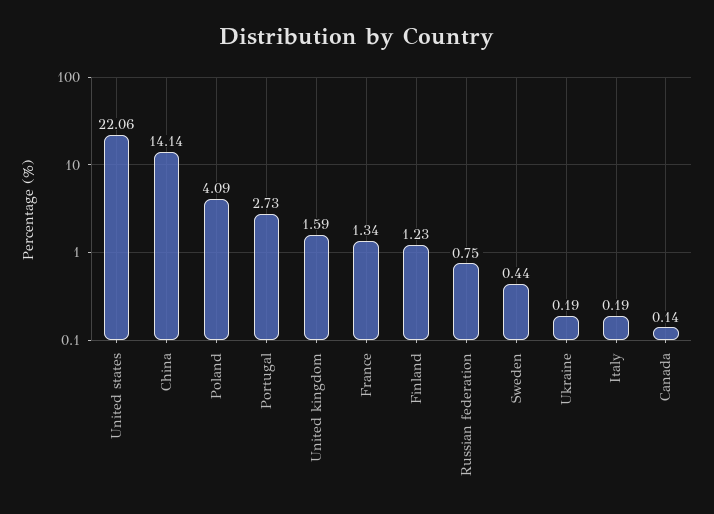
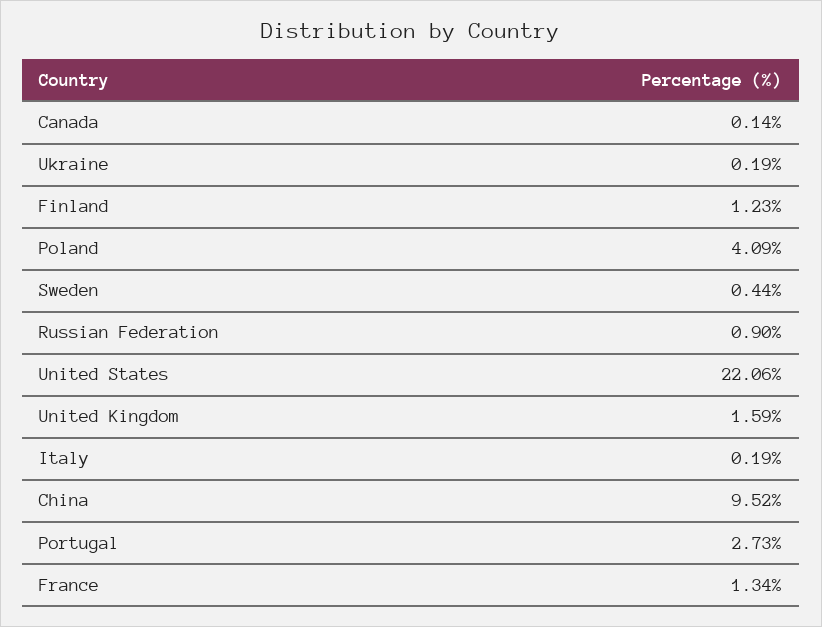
China: 14.14 -> 9.52
Russian federation: 0.75 -> 0.9

